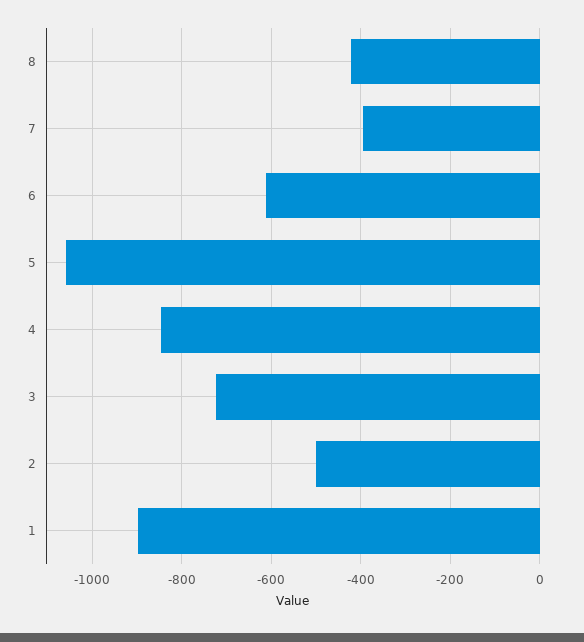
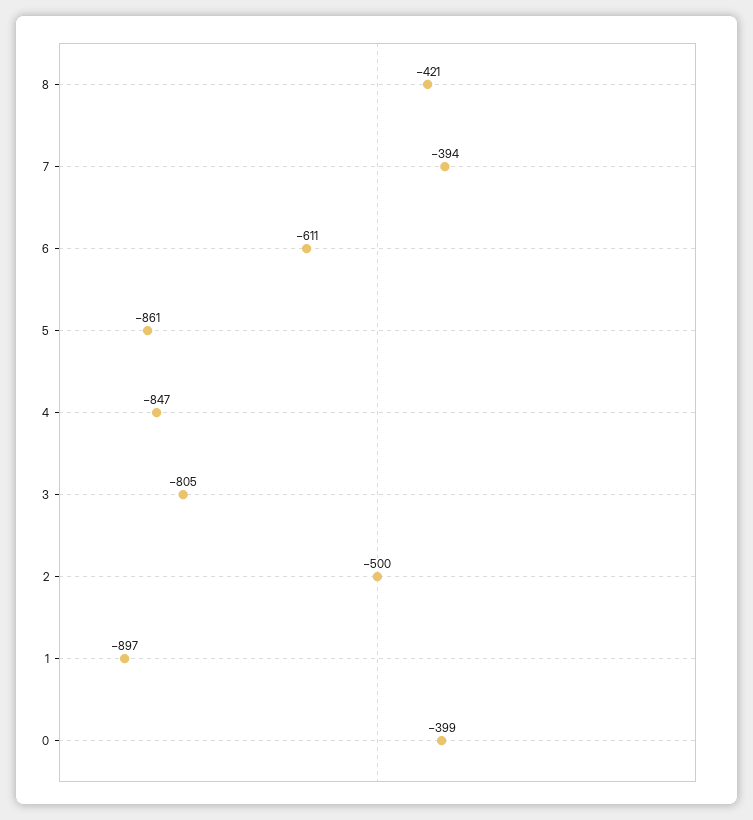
5: -1060 -> -861
3: -720 -> -805
0: none -> -399

